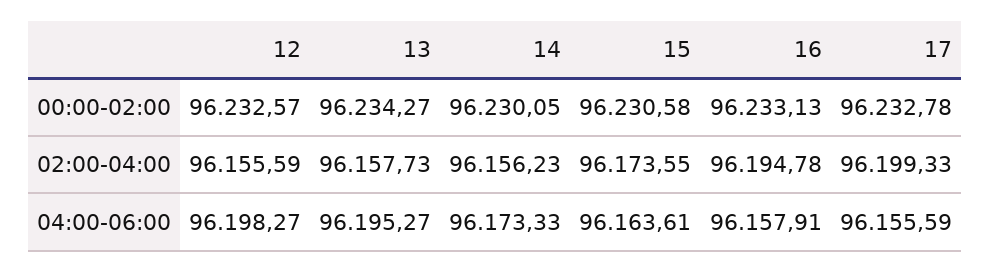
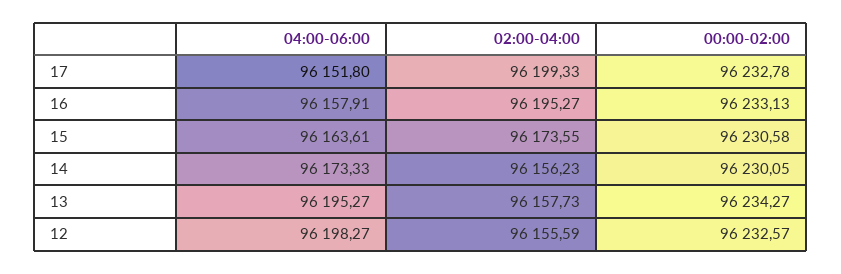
16, 02:00-04:00: 96194.78 -> 96195.27
17, 04:00-06:00: 96155.59 -> 96151.8

